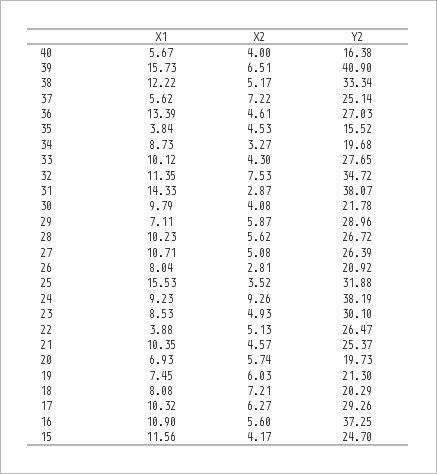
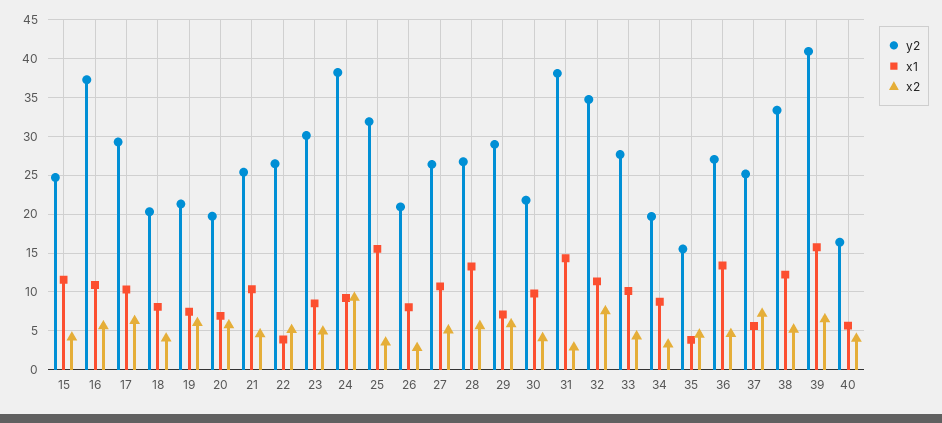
X1, 28: 10.23 -> 13
X2, 18: 7.21 -> 4

